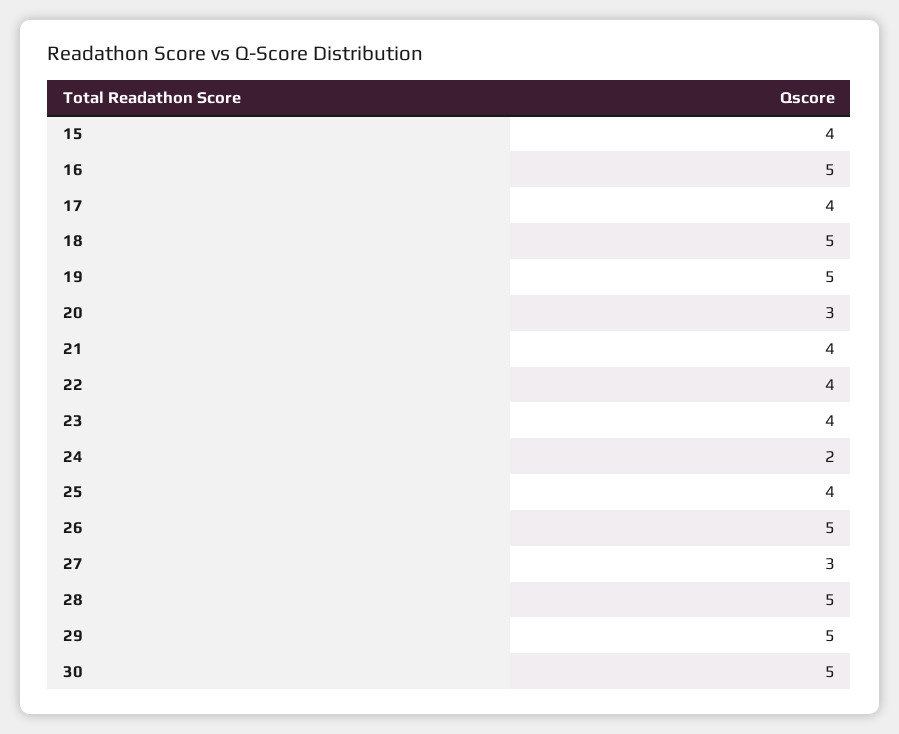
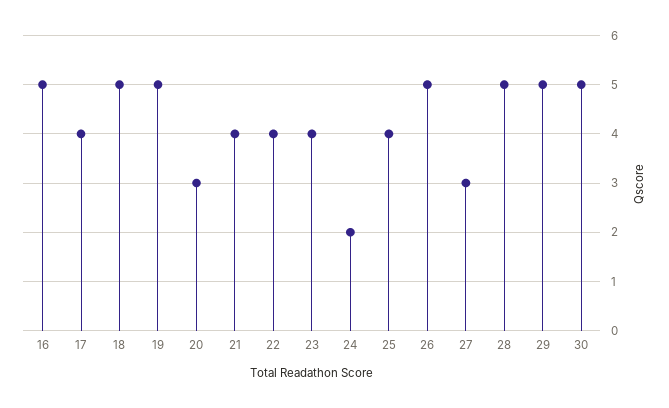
15: 4 -> none

